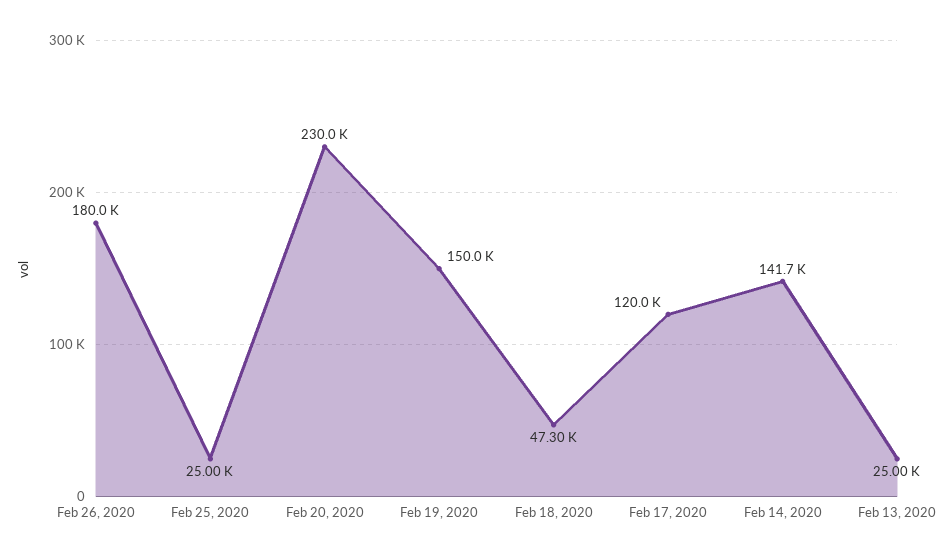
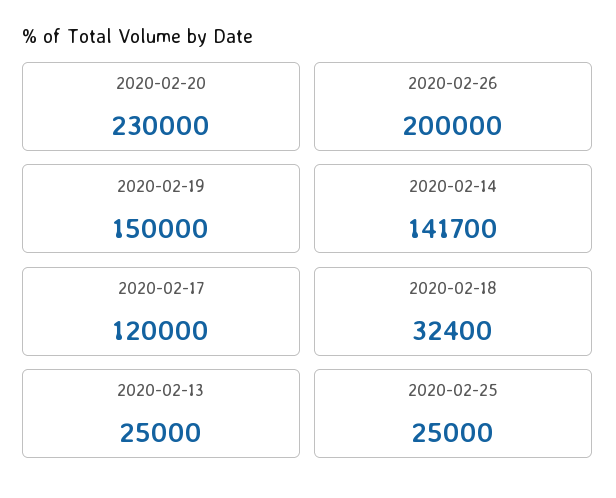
Feb 26, 2020: 180000 -> 200000
Feb 18, 2020: 47300 -> 32400

